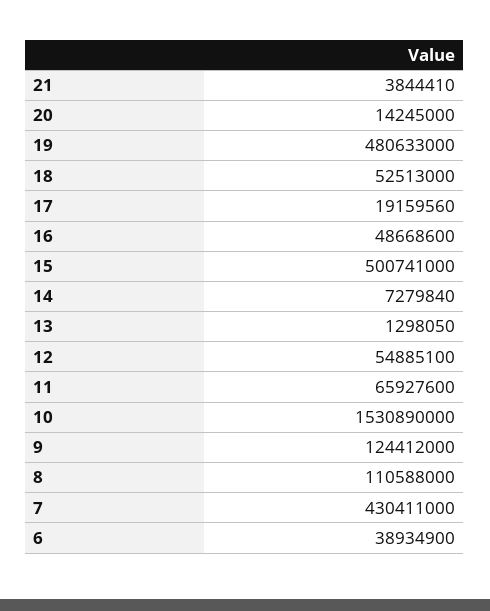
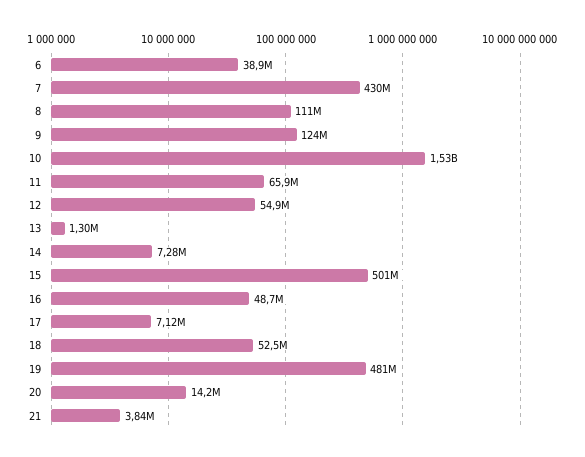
17: 19159560 -> 7120000

